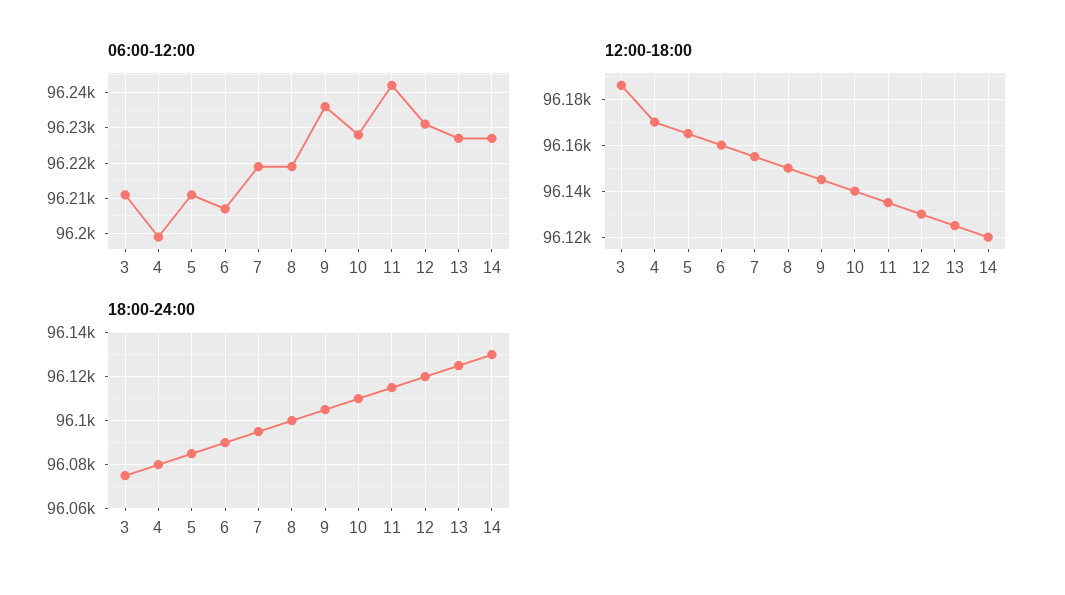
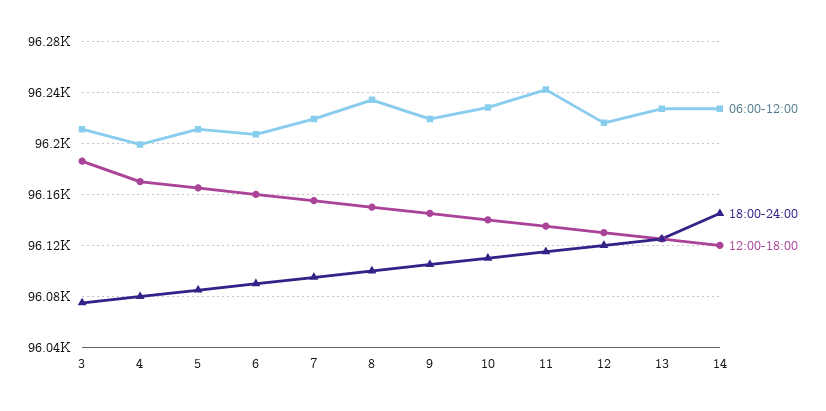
06:00-12:00, 8: 96220 -> 96235
06:00-12:00, 9: 96235 -> 96220
06:00-12:00, 12: 96230 -> 96215
18:00-24:00, 14: 96130 -> 96145

